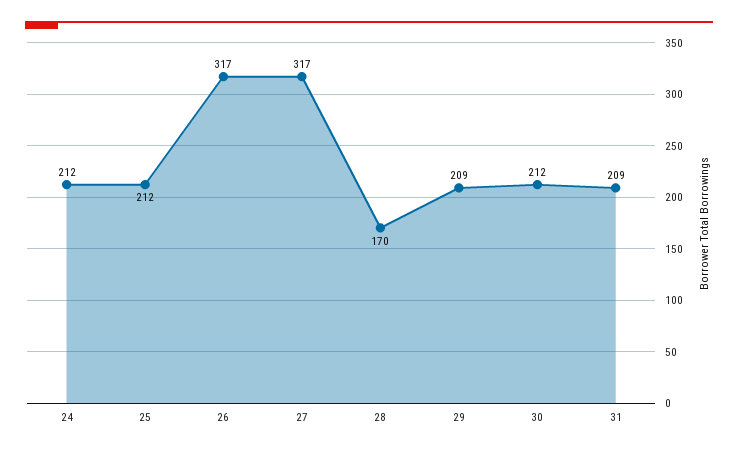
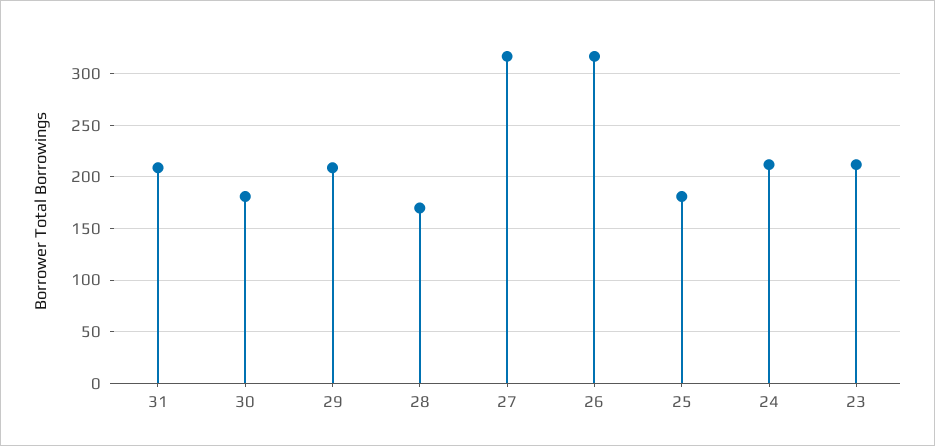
25: 212 -> 180
30: 212 -> 180
23: none -> 210

